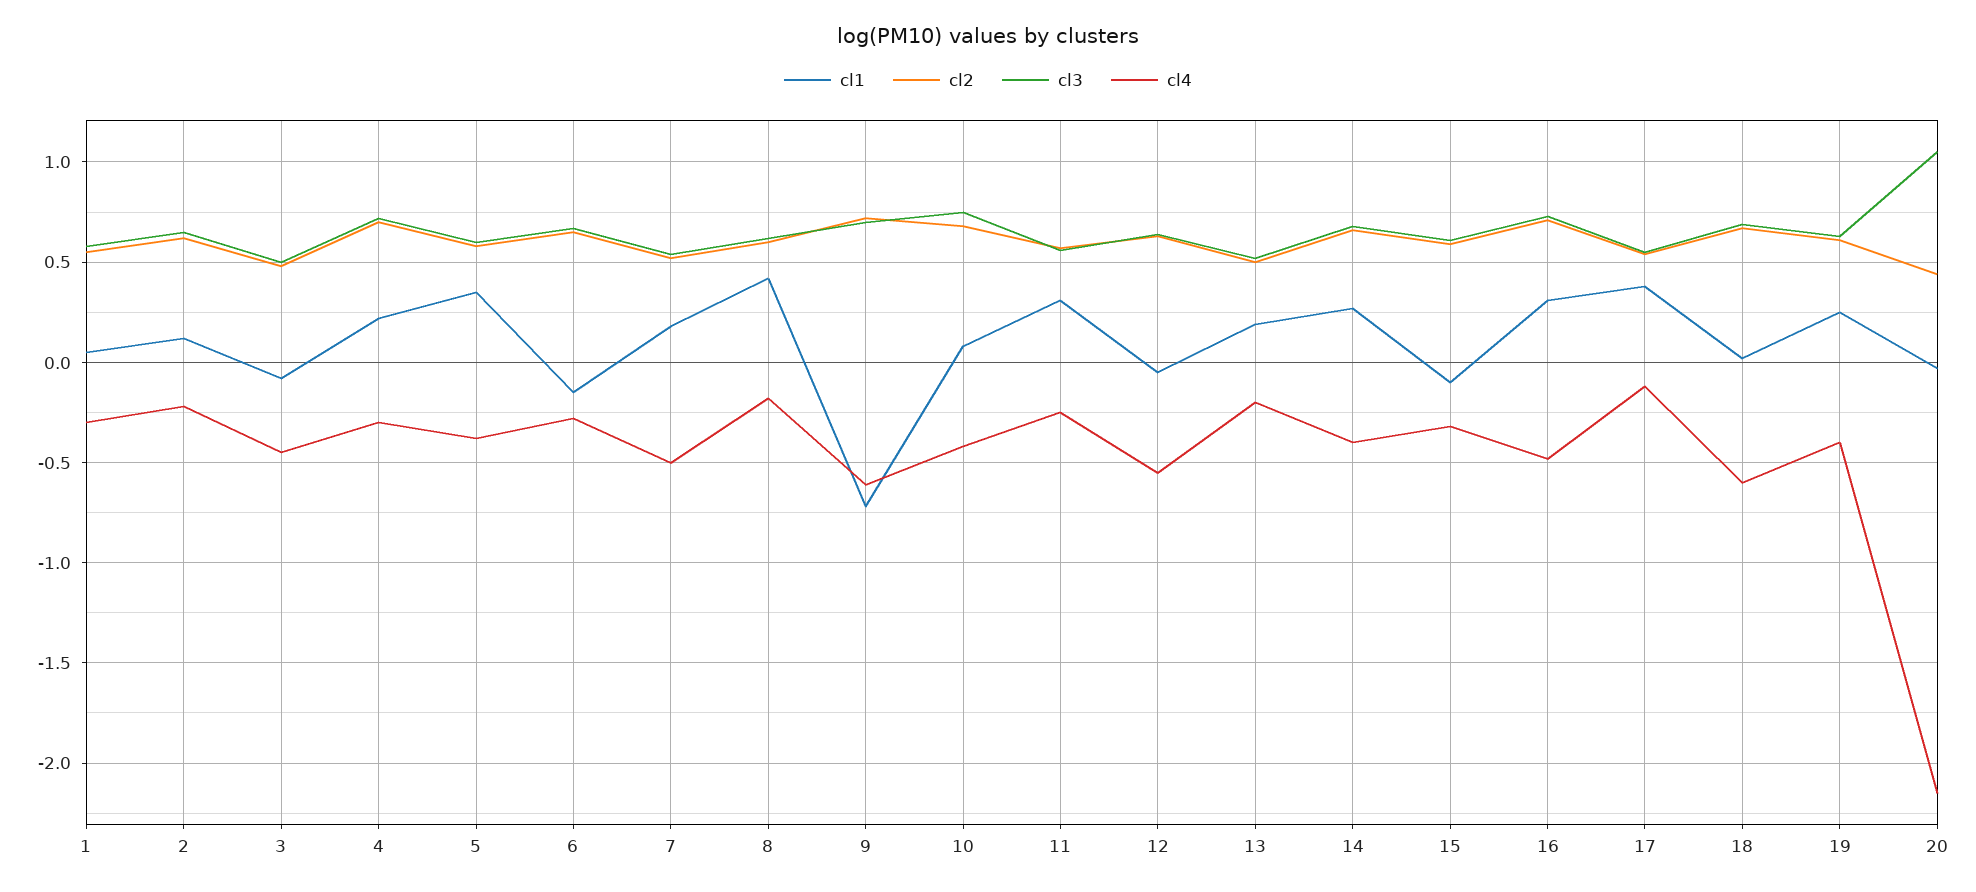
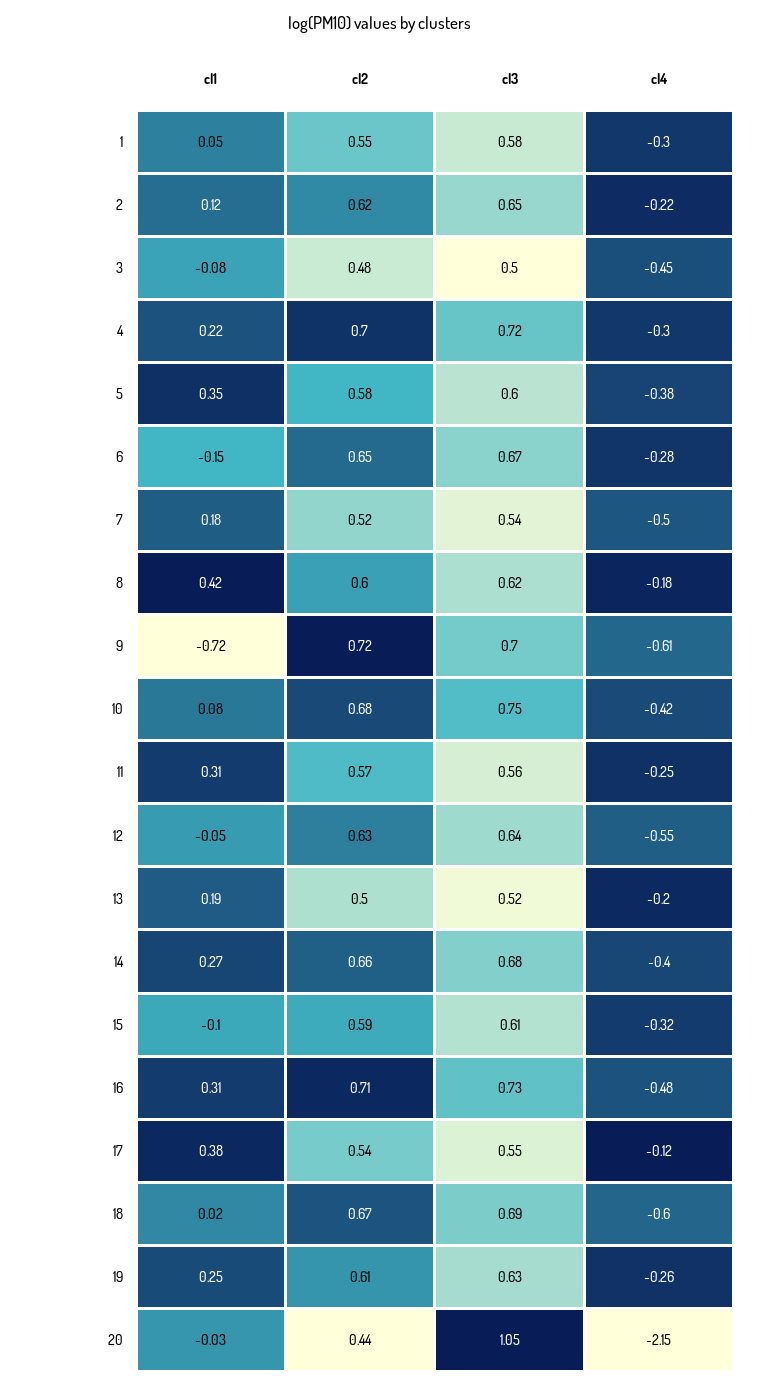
cl4, 19: -0.4 -> -0.26

